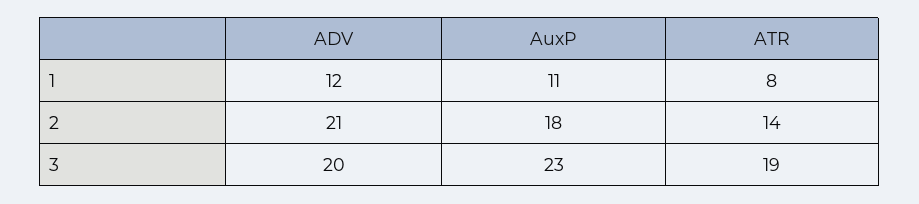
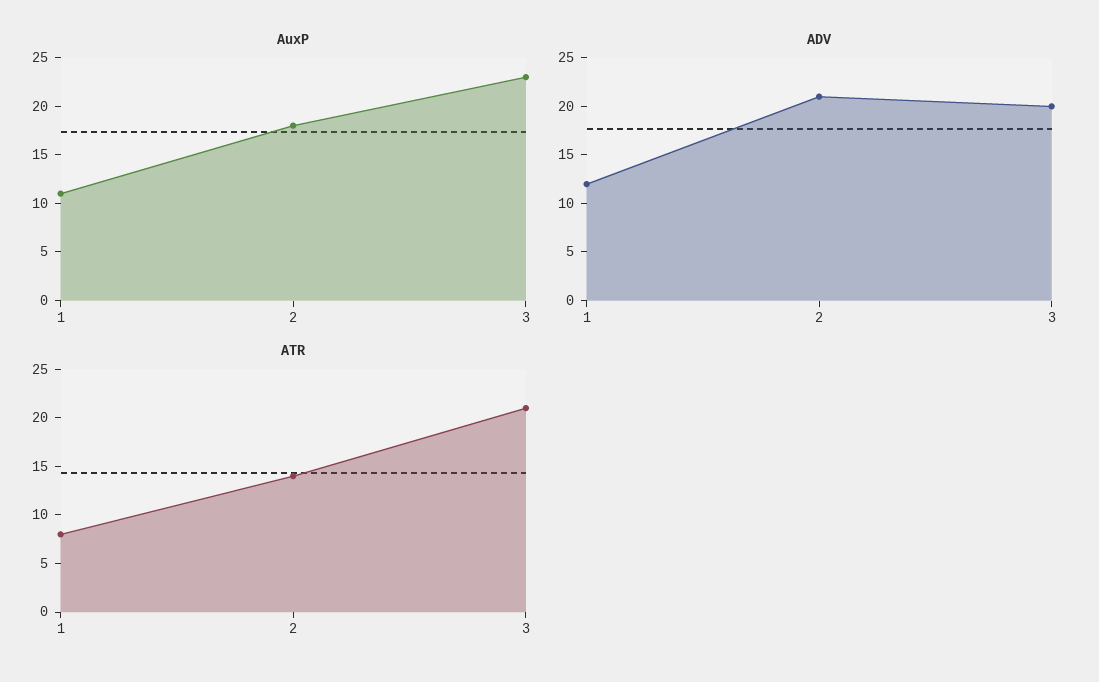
ATR, 3: 19 -> 21

